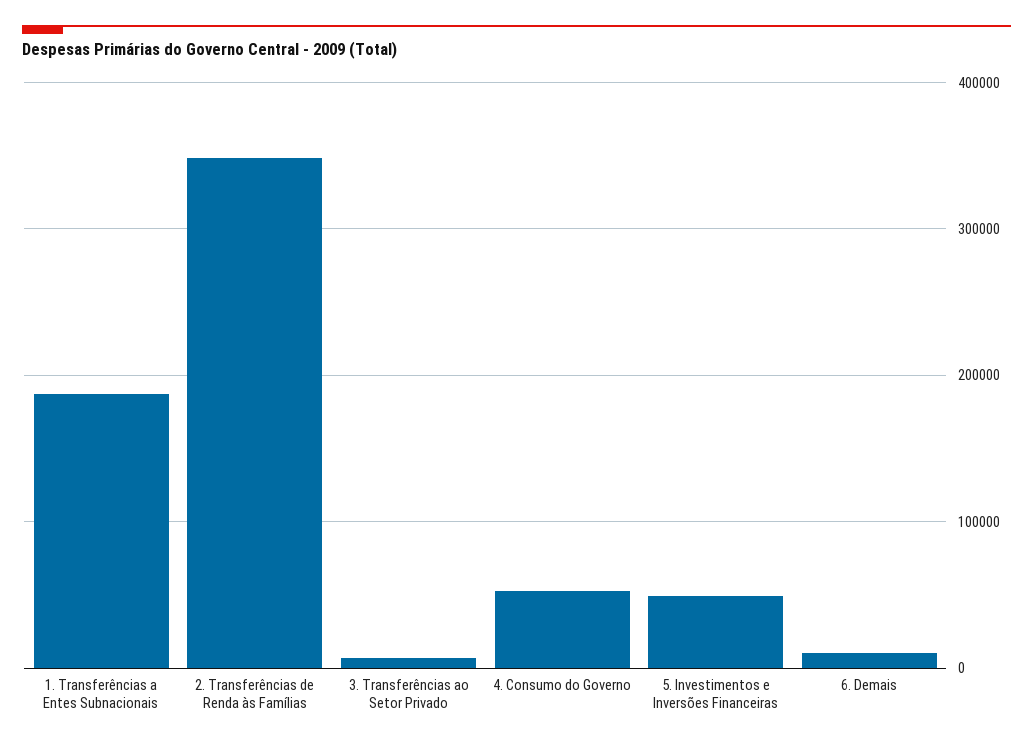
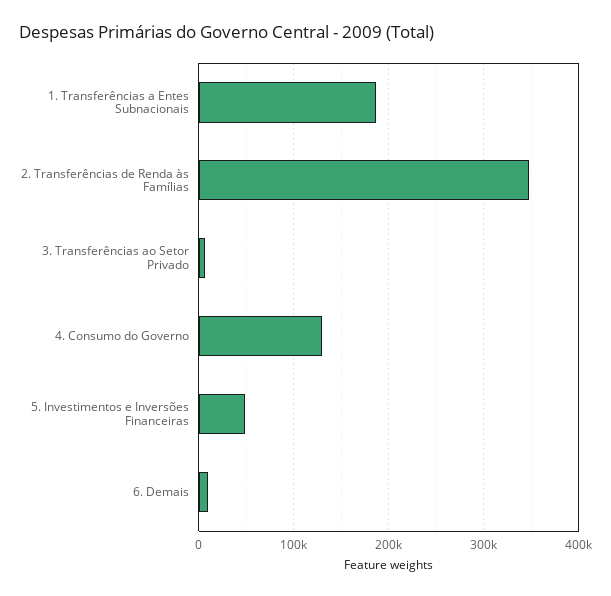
4. Consumo do Governo: 50000 -> 130000

